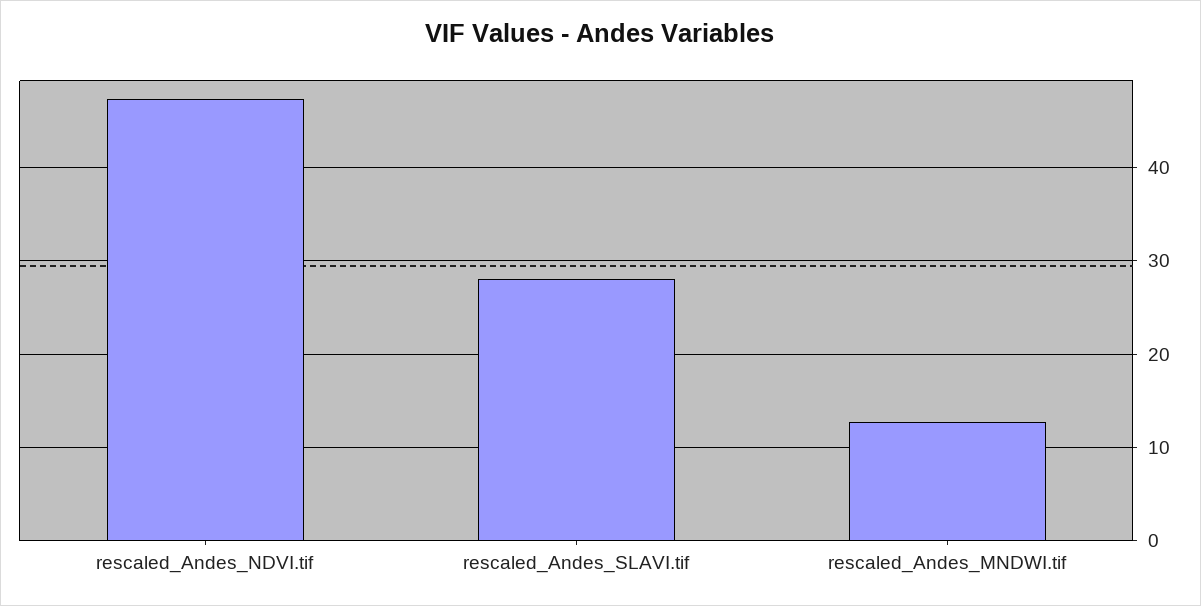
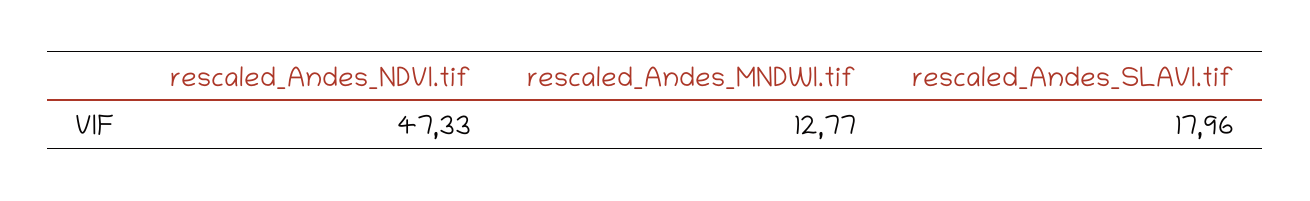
rescaled_Andes_SLAVI.tif: 28 -> 17.96

